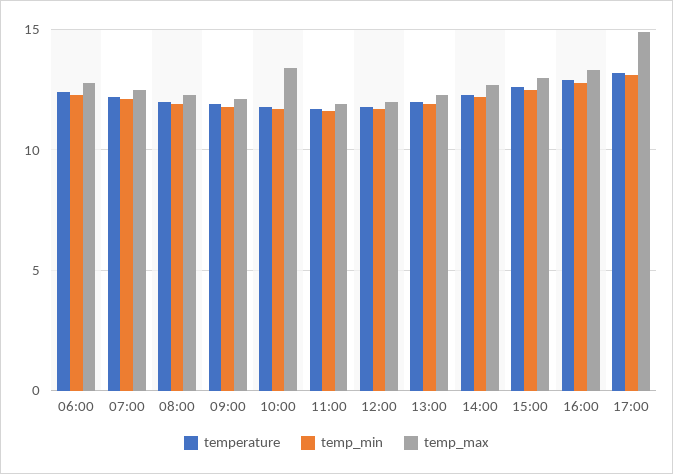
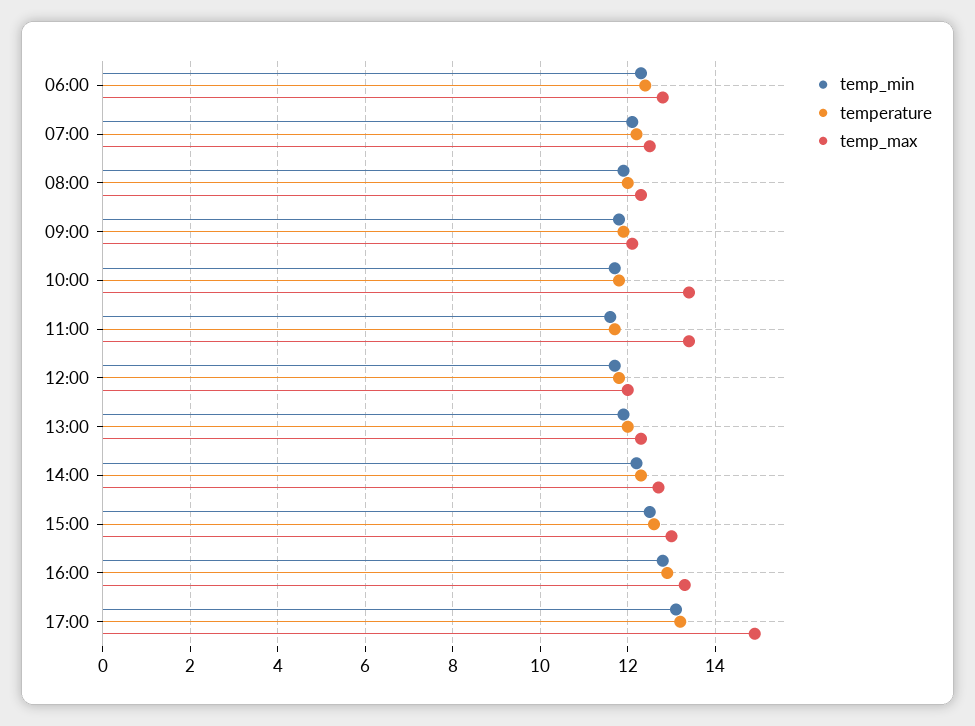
temp_max, 11:00: 12 -> 13.5

